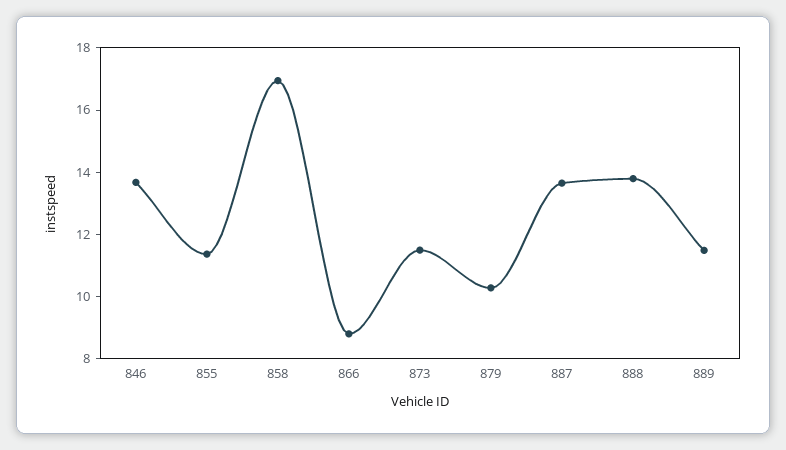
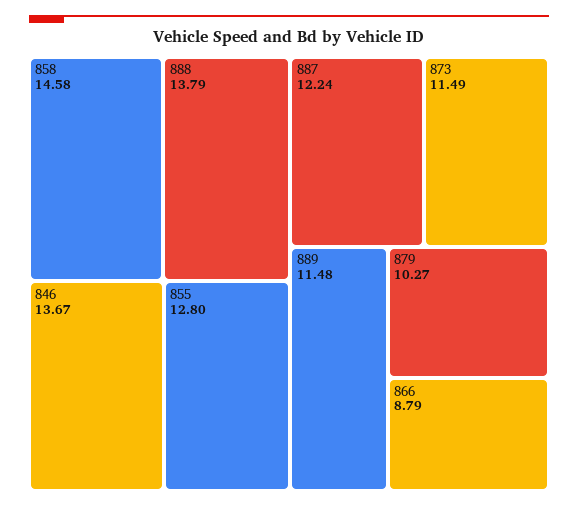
855: 11.5 -> 12.8
858: 17 -> 14.58
887: 13.5 -> 12.24

